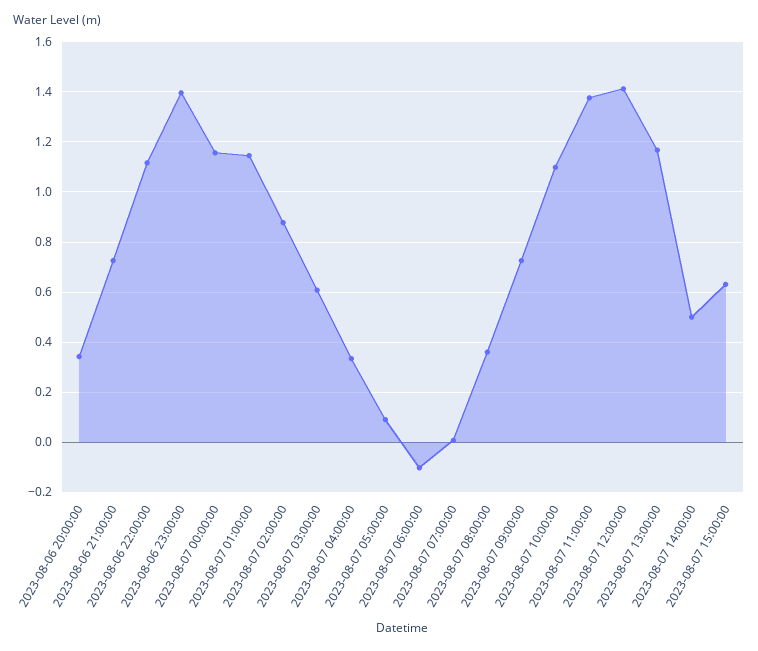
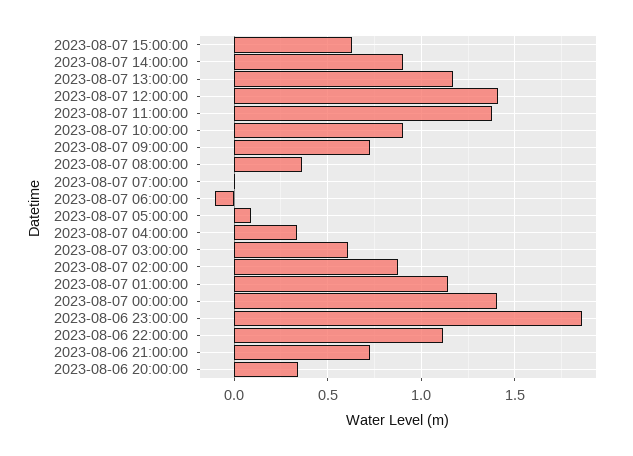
2023-08-06 23:00:00: 1.4 -> 1.85
2023-08-07 00:00:00: 1.15 -> 1.4
2023-08-07 10:00:00: 1.1 -> 0.9
2023-08-07 14:00:00: 0.5 -> 0.9

